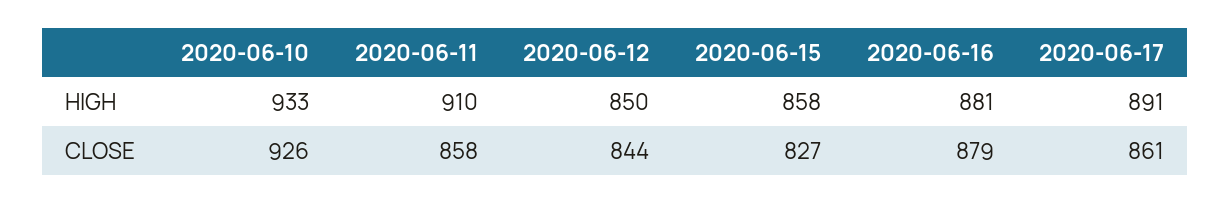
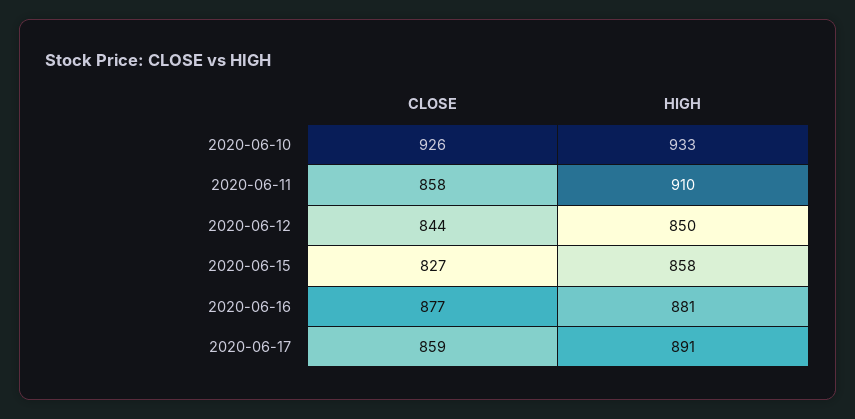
2020-06-16, CLOSE: 879 -> 877
2020-06-17, CLOSE: 861 -> 859

